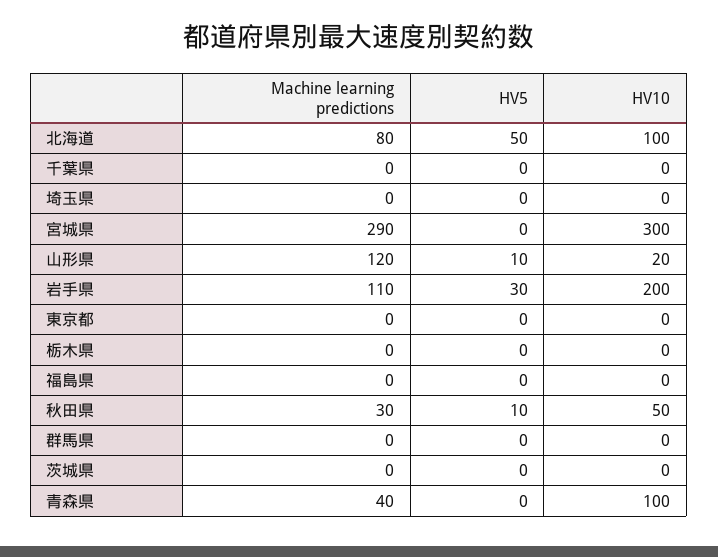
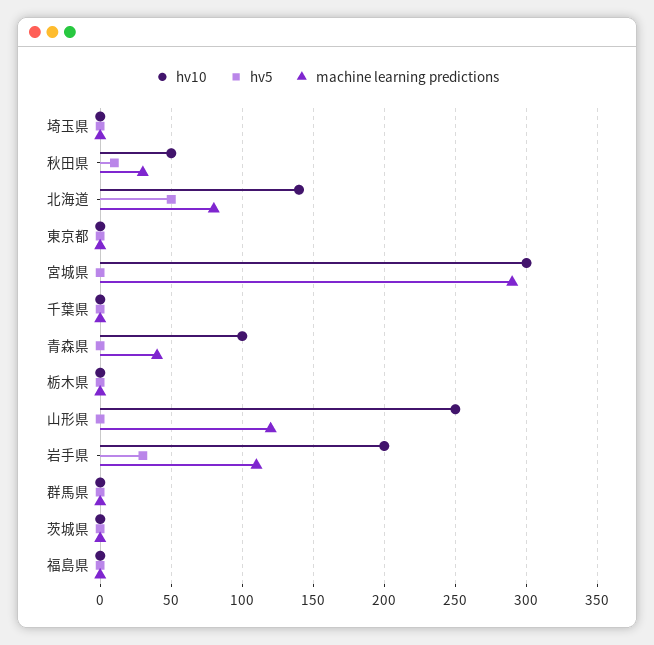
HV10, 北海道: 100 -> 140
HV5, 山形県: 10 -> 0
HV10, 山形県: 20 -> 250

